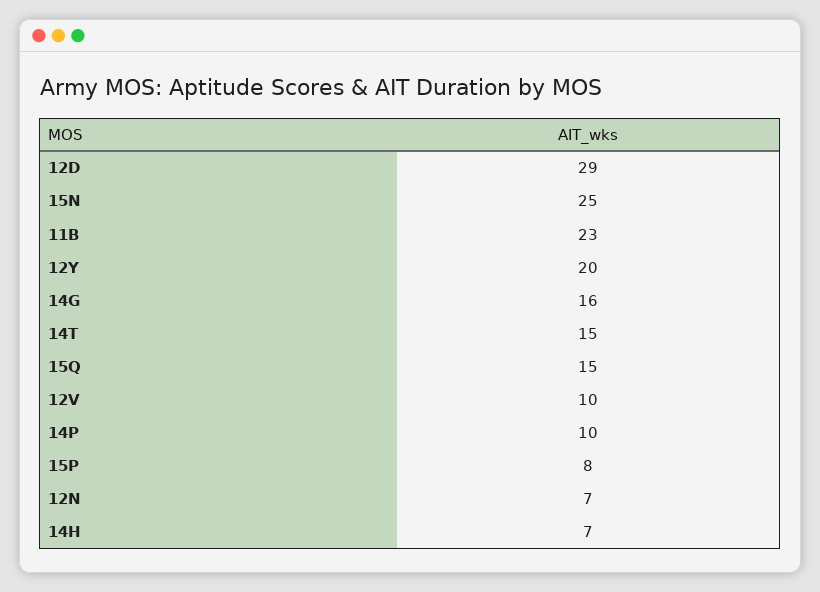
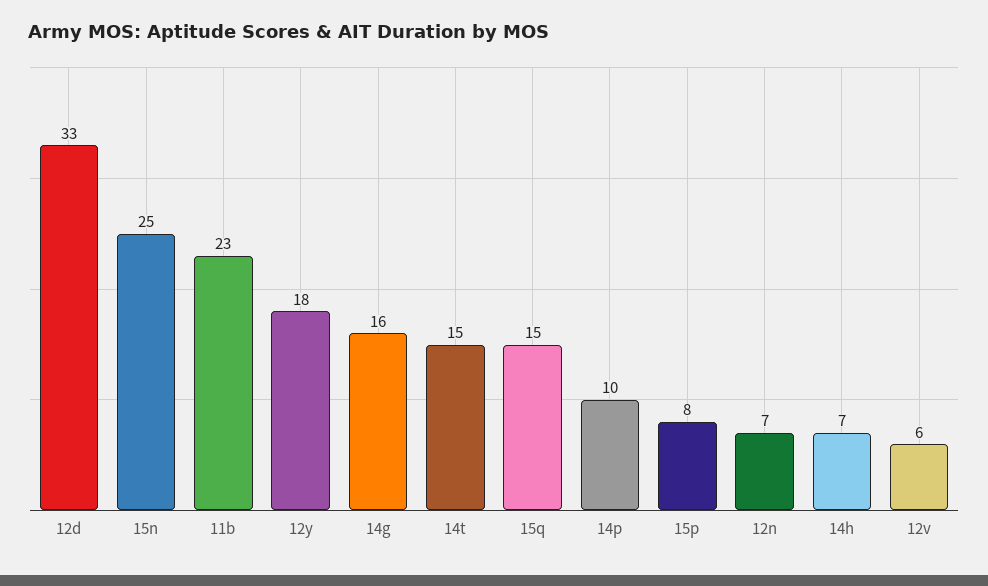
12D: 29 -> 33
12Y: 20 -> 18
12V: 10 -> 6

